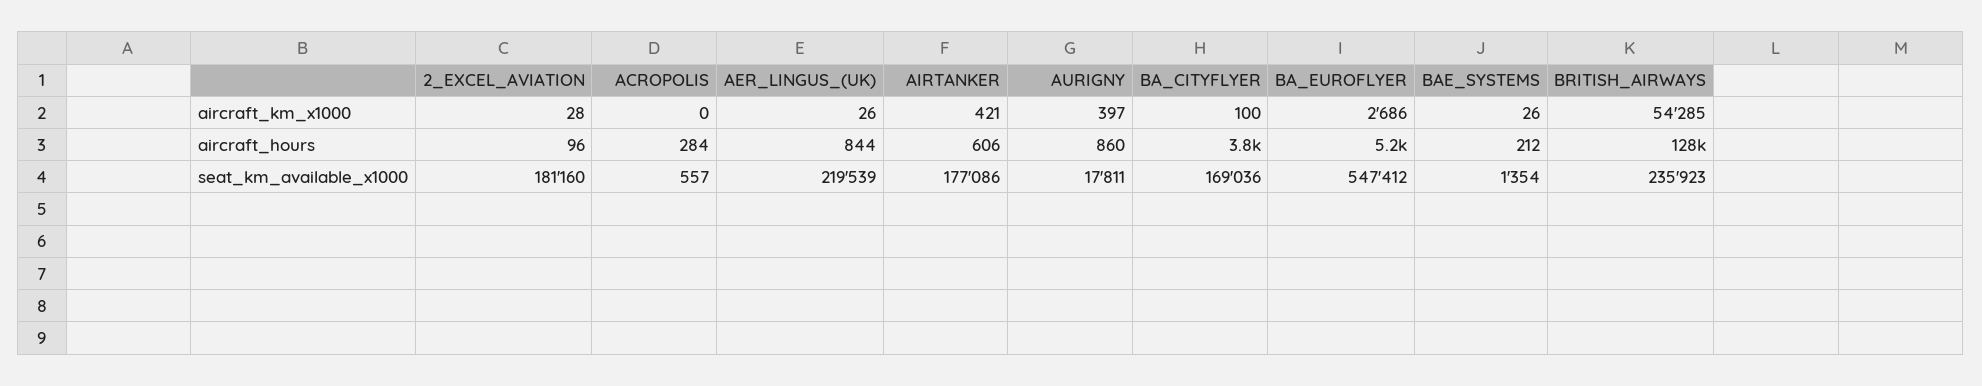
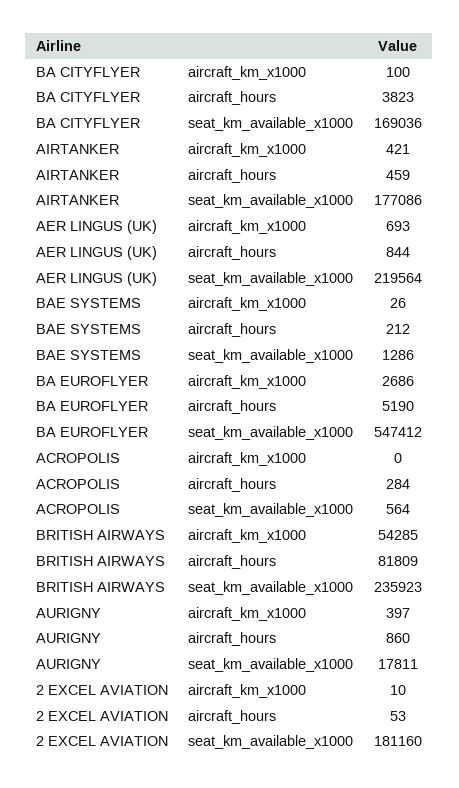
2_EXCEL_AVIATION, aircraft_km_x1000: 28 -> 10
AER_LINGUS_(UK), aircraft_km_x1000: 26 -> 693
2_EXCEL_AVIATION, aircraft_hours: 96 -> 53
AIRTANKER, aircraft_hours: 606 -> 459
BRITISH_AIRWAYS, aircraft_hours: 128000 -> 81809
ACROPOLIS, seat_km_available_x1000: 557 -> 564
AER_LINGUS_(UK), seat_km_available_x1000: 219539 -> 219564
BAE_SYSTEMS, seat_km_available_x1000: 1354 -> 1286

